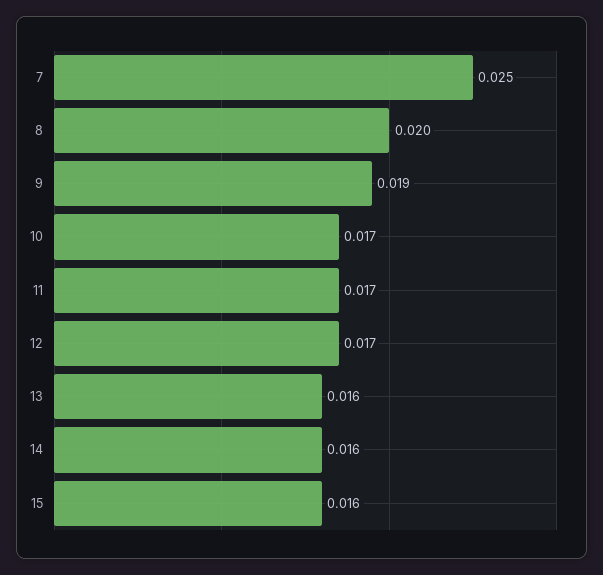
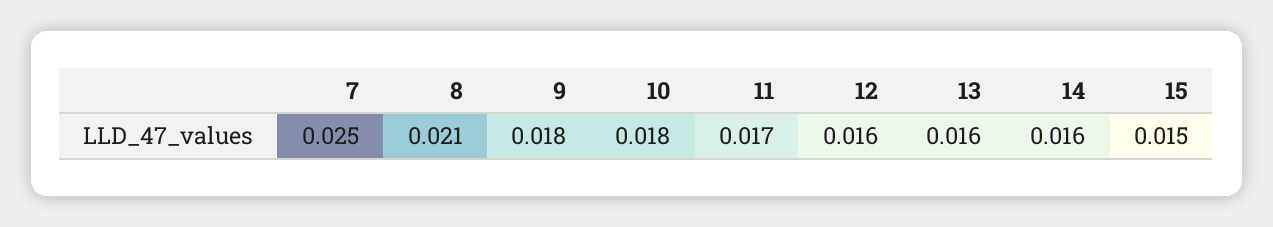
8: 0.02 -> 0.021
9: 0.019 -> 0.018
10: 0.017 -> 0.018
12: 0.017 -> 0.016
15: 0.016 -> 0.015

